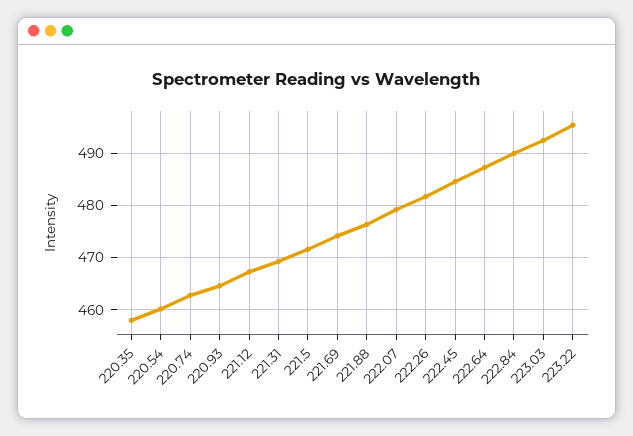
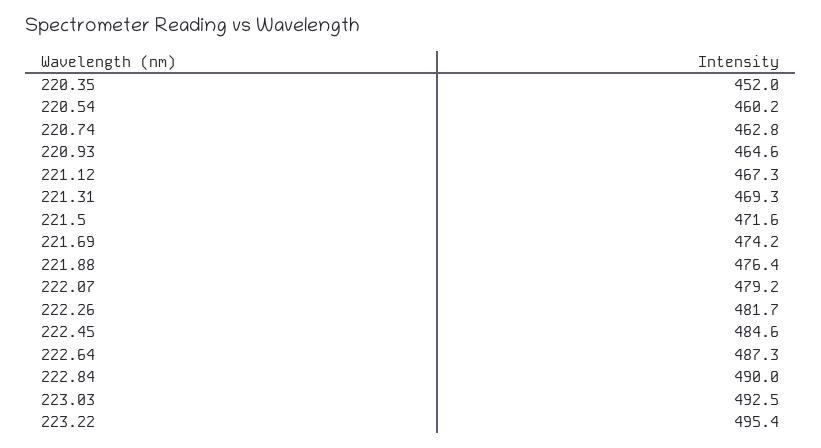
220.35: 458 -> 452

